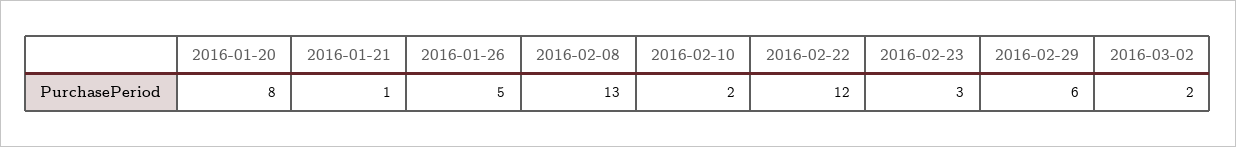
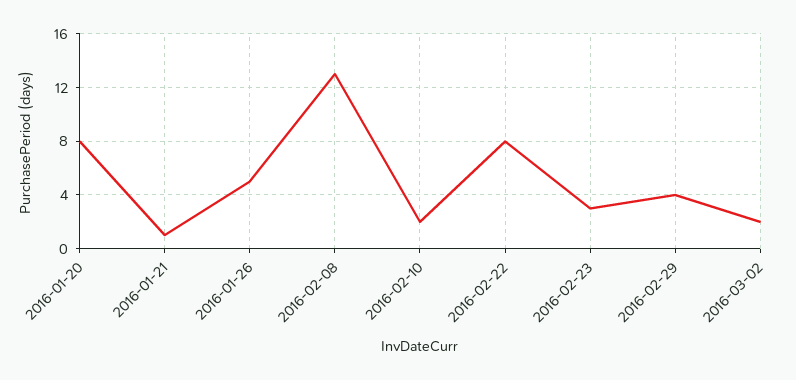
2016-02-22: 12 -> 8
2016-02-29: 6 -> 4

